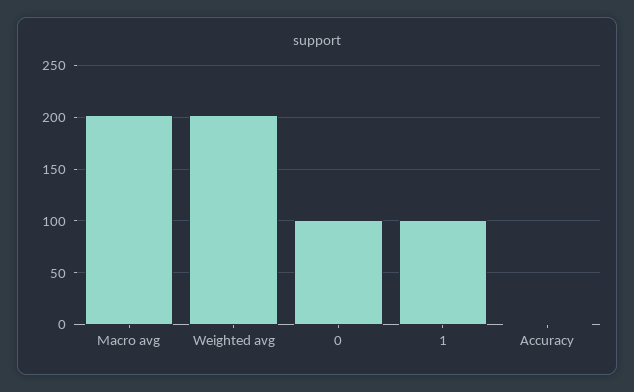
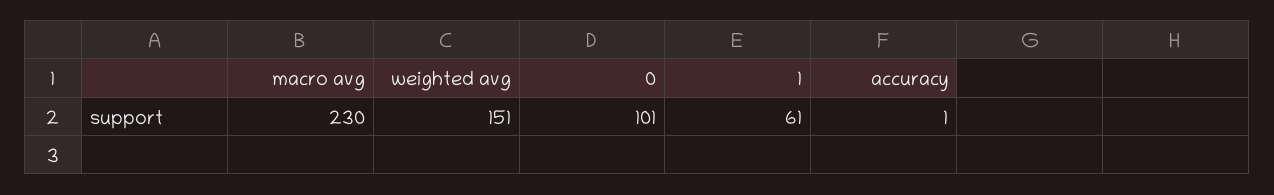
Macro avg: 200 -> 230
Weighted avg: 200 -> 151
1: 100 -> 61

